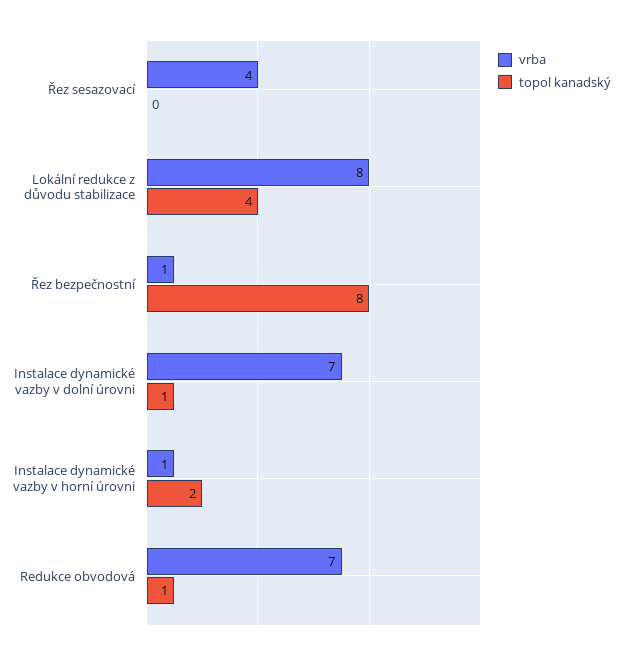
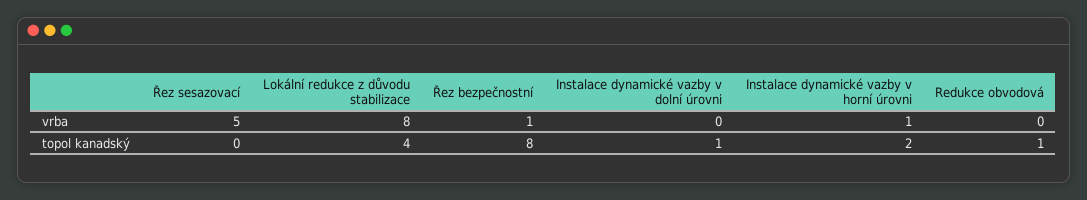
vrba, Řez sesazovací: 4 -> 5
vrba, Instalace dynamické vazby v dolní úrovni: 7 -> 0
vrba, Redukce obvodová: 7 -> 0

